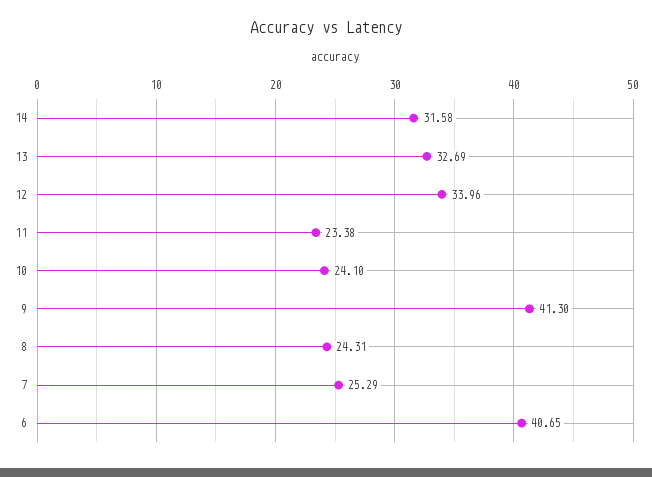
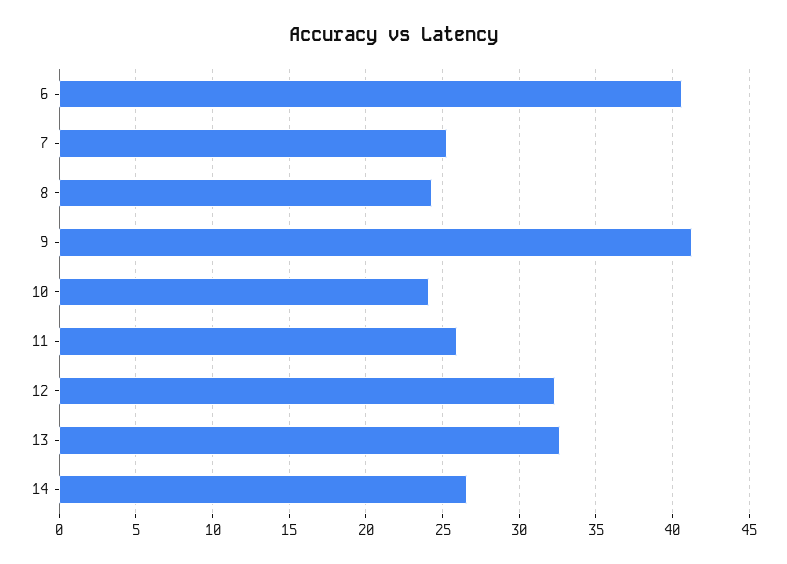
14: 31.58 -> 26.5
12: 33.96 -> 32.5
11: 23.38 -> 26

